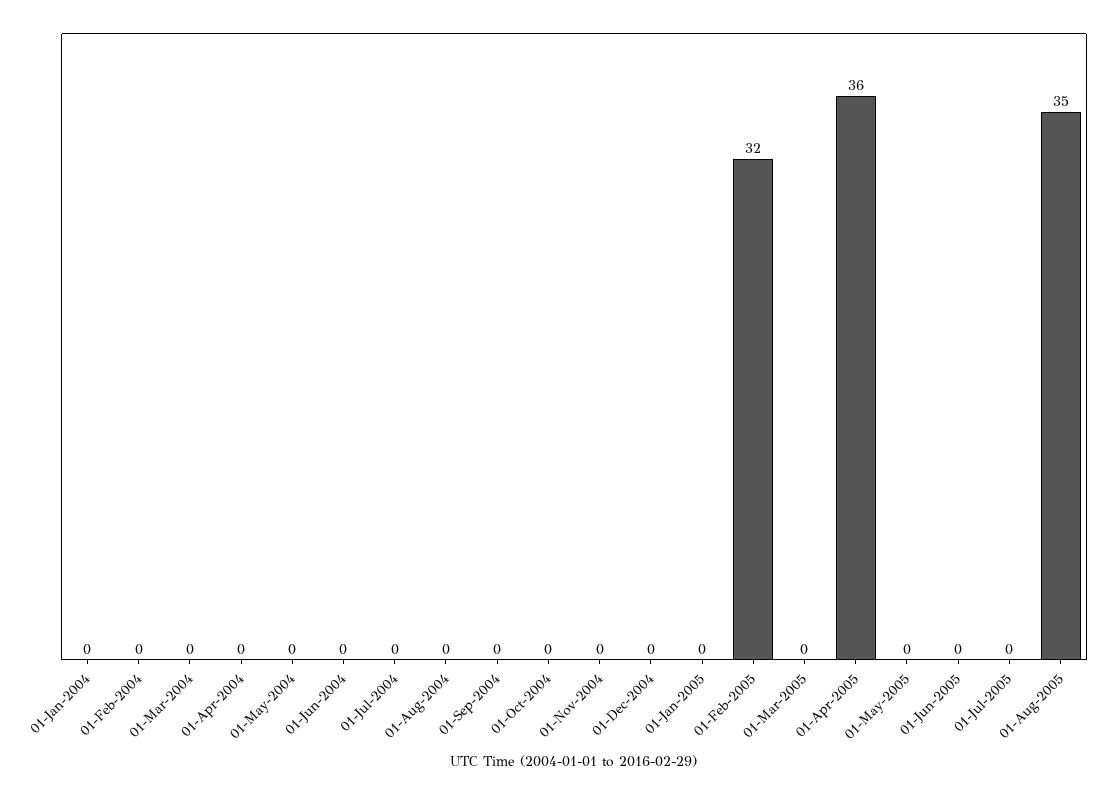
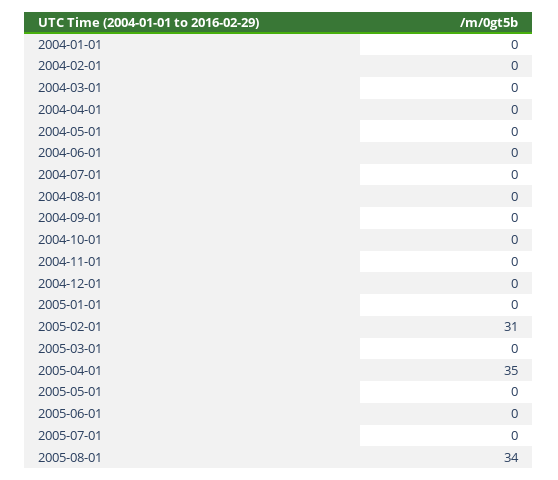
01-Feb-2005: 32 -> 31
01-Apr-2005: 36 -> 35
01-Aug-2005: 35 -> 34

